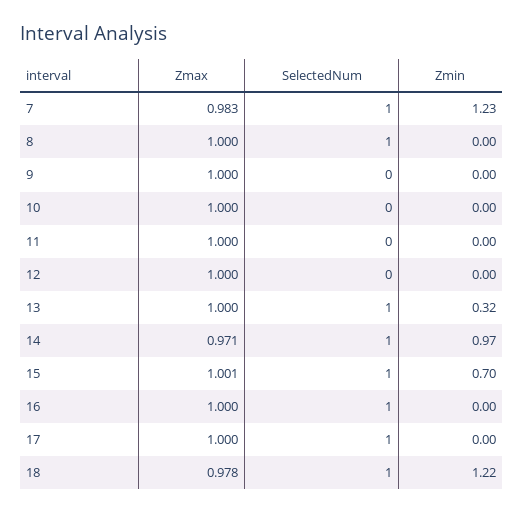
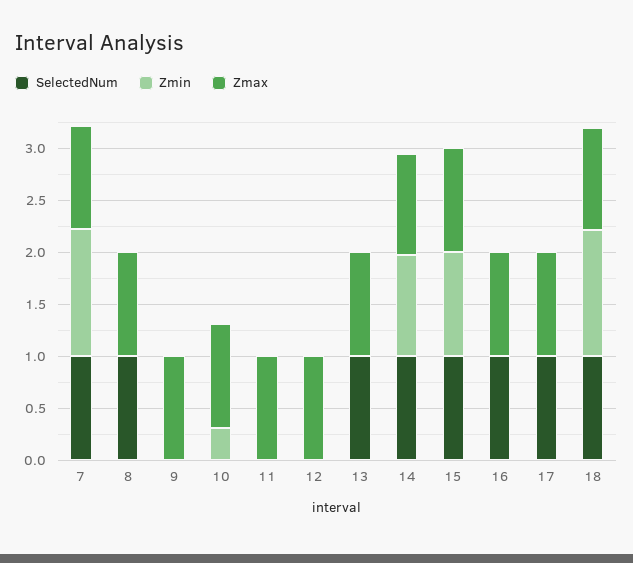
Zmin, 10: 0 -> 0.3
Zmin, 13: 0.32 -> 0
Zmin, 15: 0.7 -> 1

